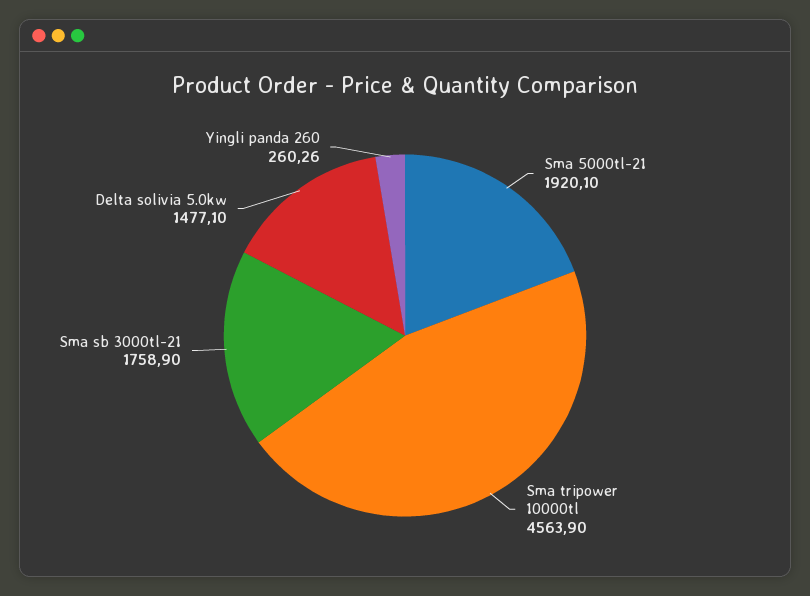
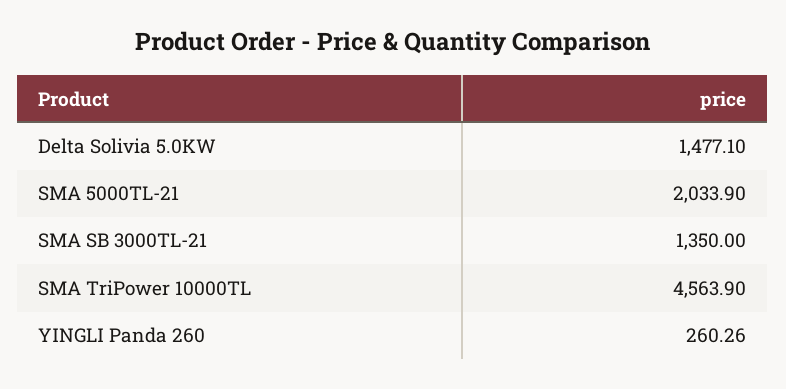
Sma 5000tl-21: 1920.1 -> 2033.9
Sma sb 3000tl-21: 1758.9 -> 1350

